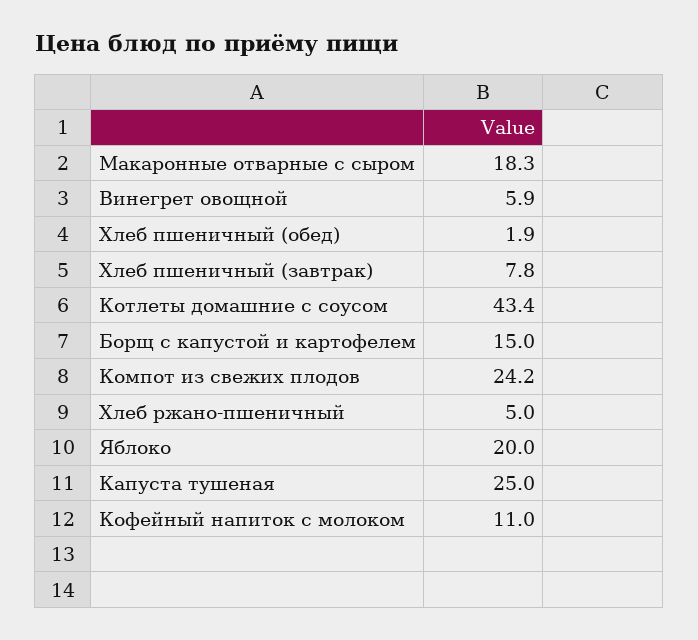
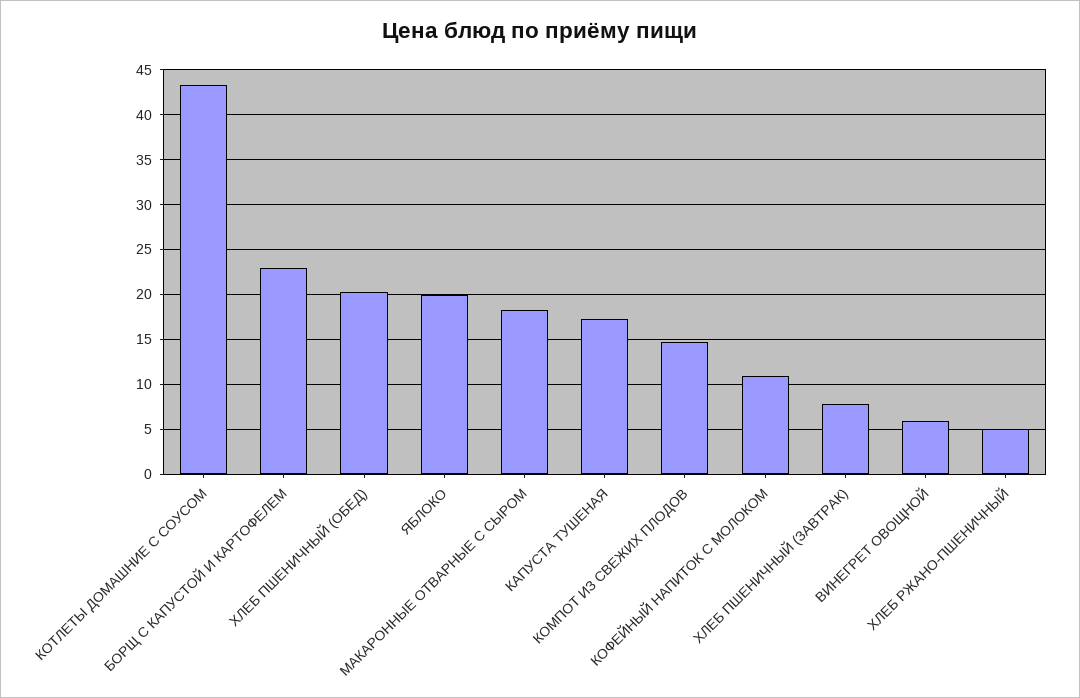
Хлеб пшеничный (обед): 1.9 -> 20
Борщ с капустой и картофелем: 15 -> 23
Компот из свежих плодов: 24.2 -> 15
Капуста тушеная: 25 -> 17

